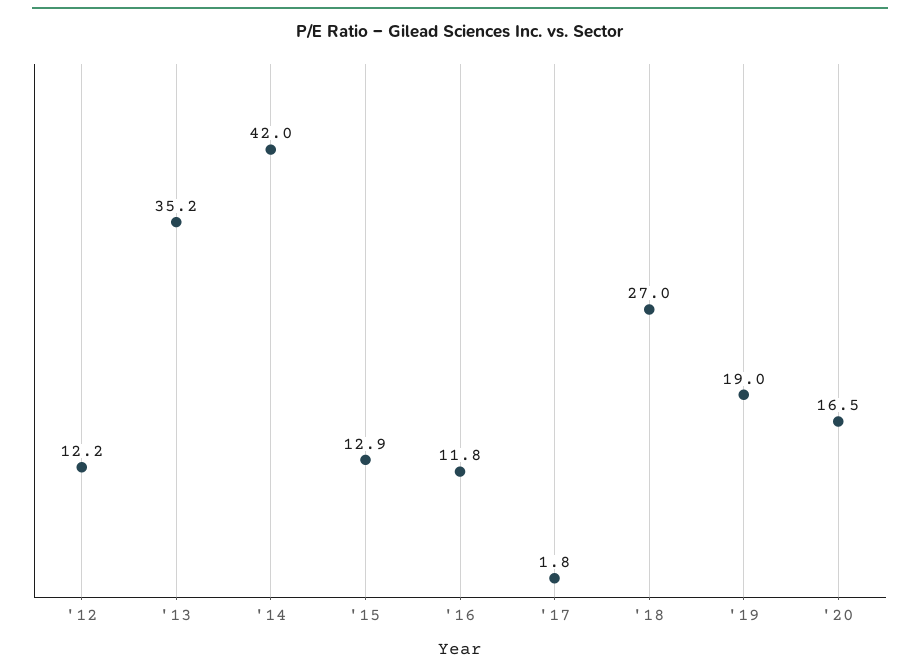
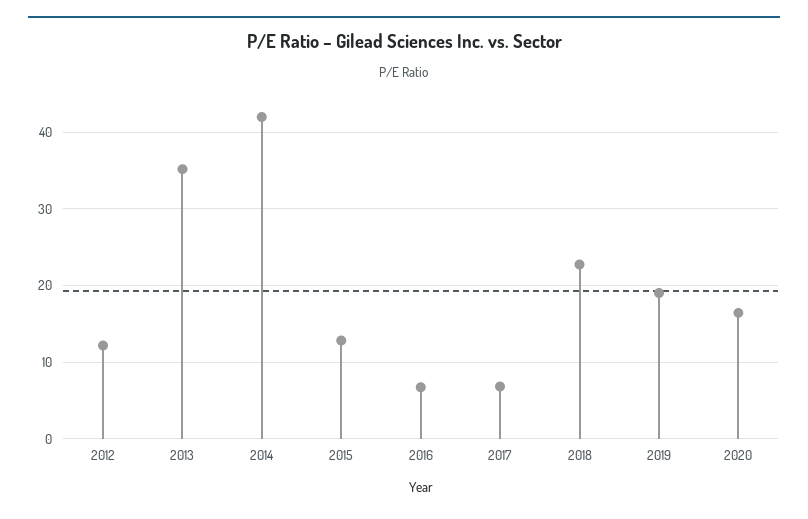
'16: 11.8 -> 7
'17: 1.8 -> 7
'18: 27 -> 23

